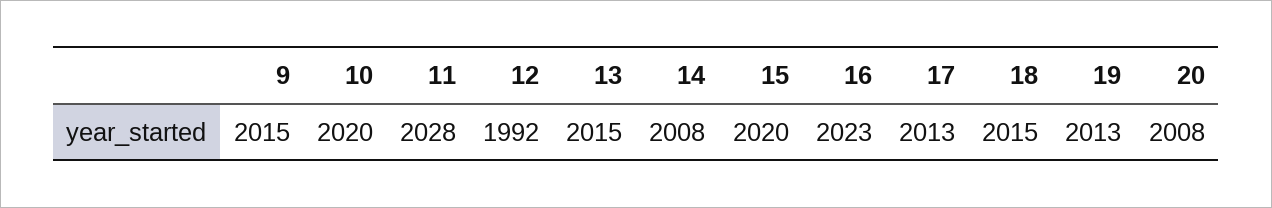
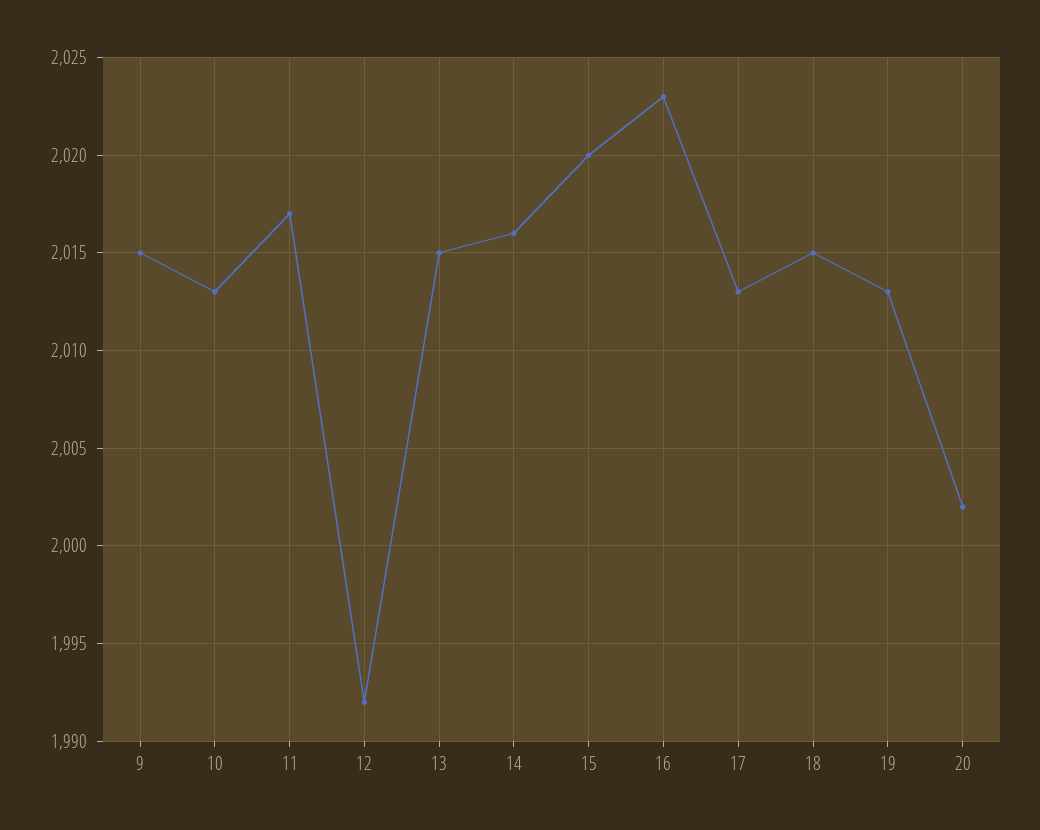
10: 2020 -> 2013
11: 2028 -> 2017
14: 2008 -> 2016
20: 2008 -> 2002

